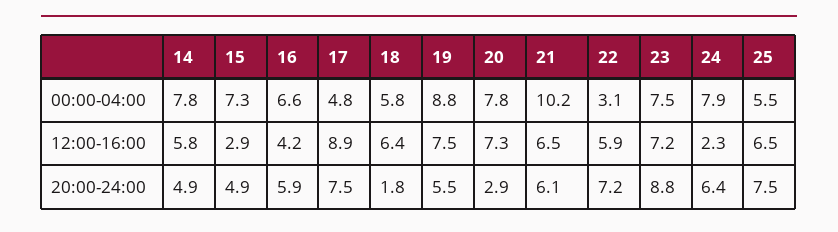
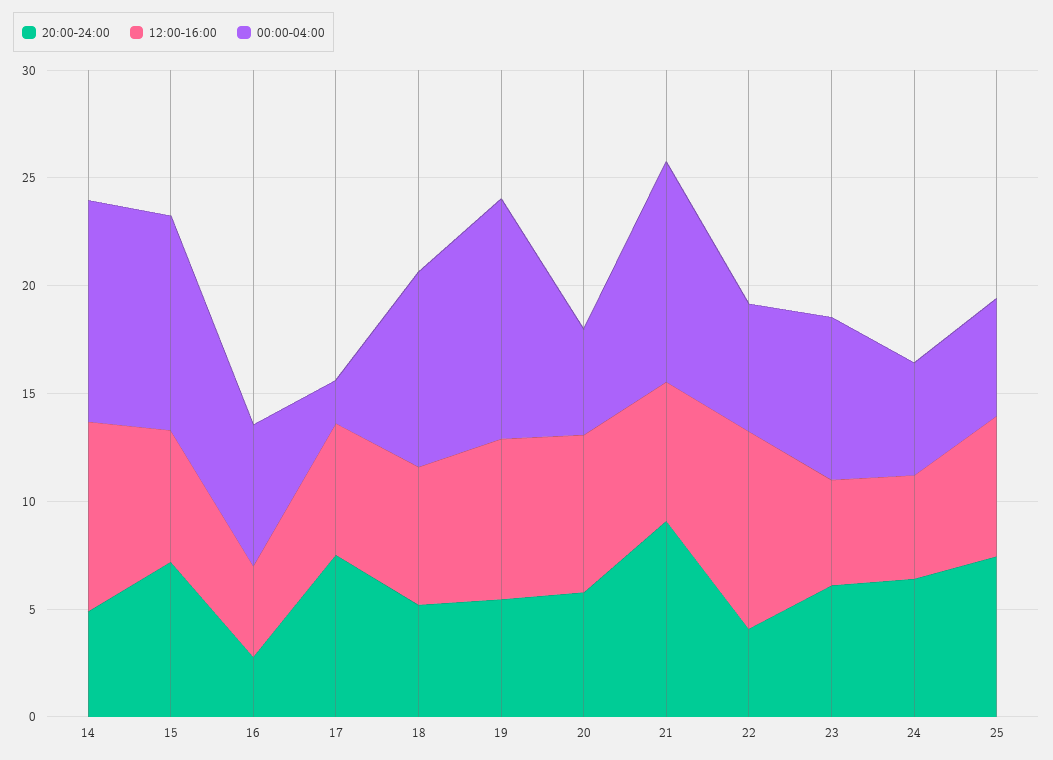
00:00-04:00, 14: 7.8 -> 10
00:00-04:00, 15: 7.3 -> 10
00:00-04:00, 17: 4.8 -> 2
00:00-04:00, 18: 5.8 -> 9
00:00-04:00, 19: 8.8 -> 11
00:00-04:00, 20: 7.8 -> 5
00:00-04:00, 22: 3.1 -> 6
00:00-04:00, 24: 7.9 -> 5
12:00-16:00, 14: 5.8 -> 9
12:00-16:00, 15: 2.9 -> 6
12:00-16:00, 17: 8.9 -> 6
12:00-16:00, 22: 5.9 -> 9
12:00-16:00, 23: 7.2 -> 5
12:00-16:00, 24: 2.3 -> 5
20:00-24:00, 15: 4.9 -> 7
20:00-24:00, 16: 5.9 -> 3
20:00-24:00, 18: 1.8 -> 5
20:00-24:00, 20: 2.9 -> 6
20:00-24:00, 21: 6.1 -> 9
20:00-24:00, 22: 7.2 -> 4
20:00-24:00, 23: 8.8 -> 6

